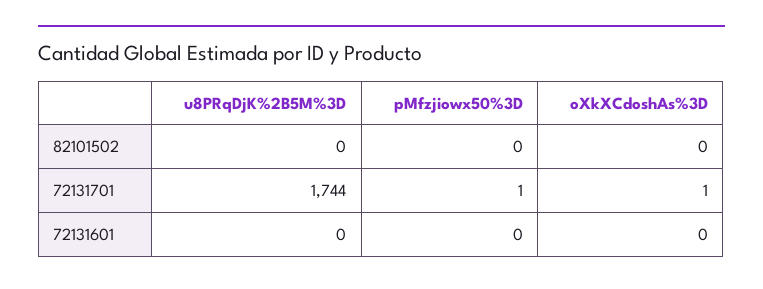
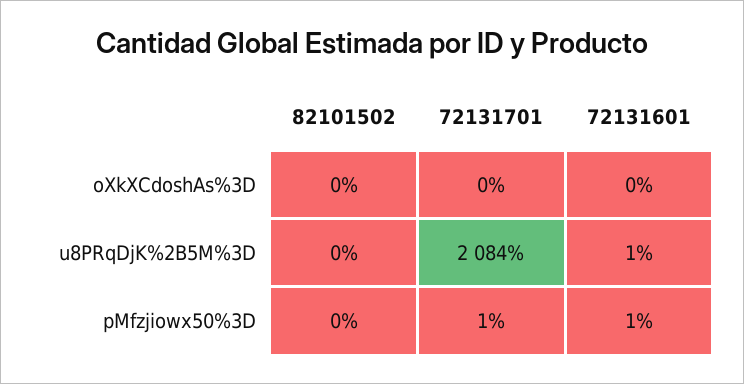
u8PRqDjK%2B5M%3D, 72131701: 1744 -> 2084
oXkXCdoshAs%3D, 72131701: 1 -> 0
u8PRqDjK%2B5M%3D, 72131601: 0 -> 1
pMfzjiowx50%3D, 72131601: 0 -> 1

